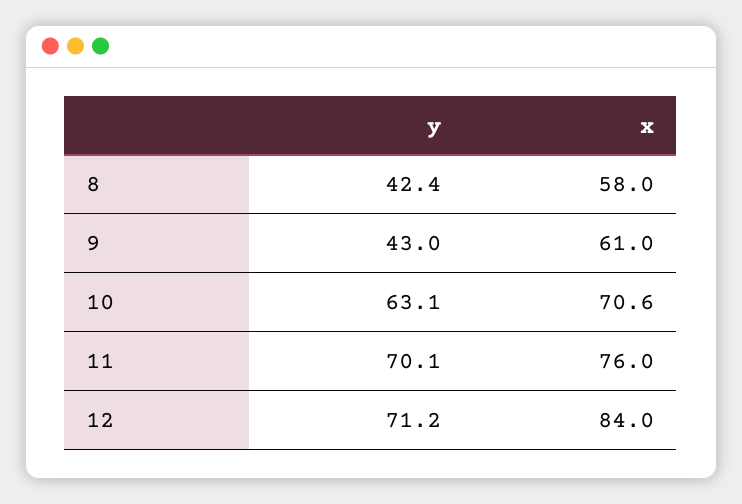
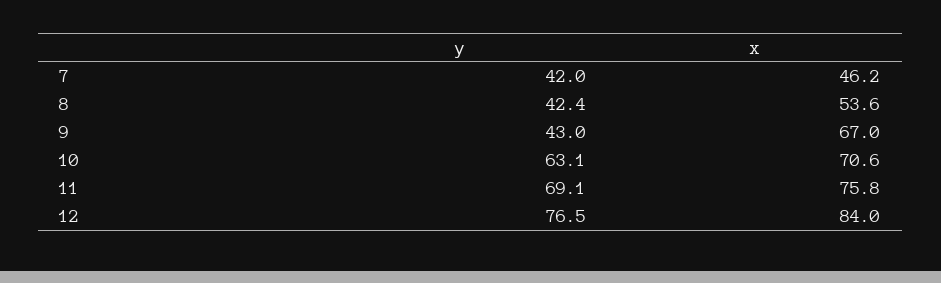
x, 8: 58 -> 53.6
x, 9: 61 -> 67
y, 11: 70.1 -> 69.1
x, 11: 76 -> 75.8
y, 12: 71.2 -> 76.5
y, 7: none -> 42
x, 7: none -> 46.2

